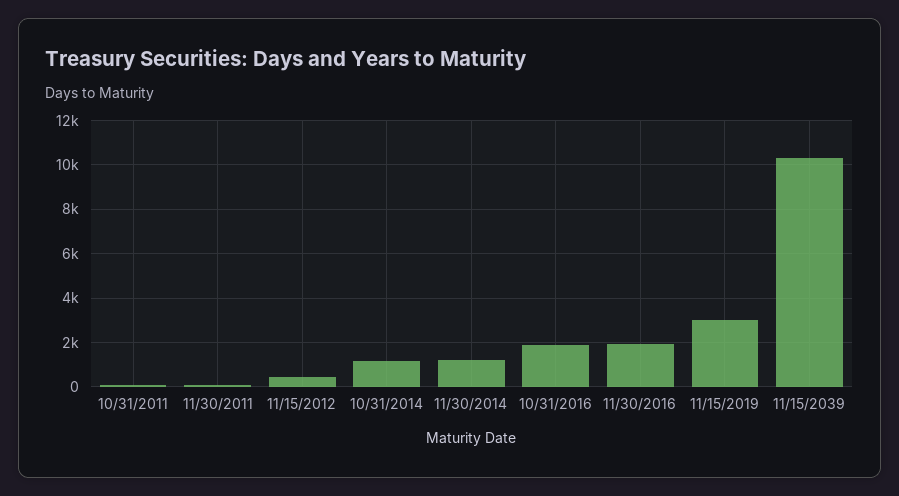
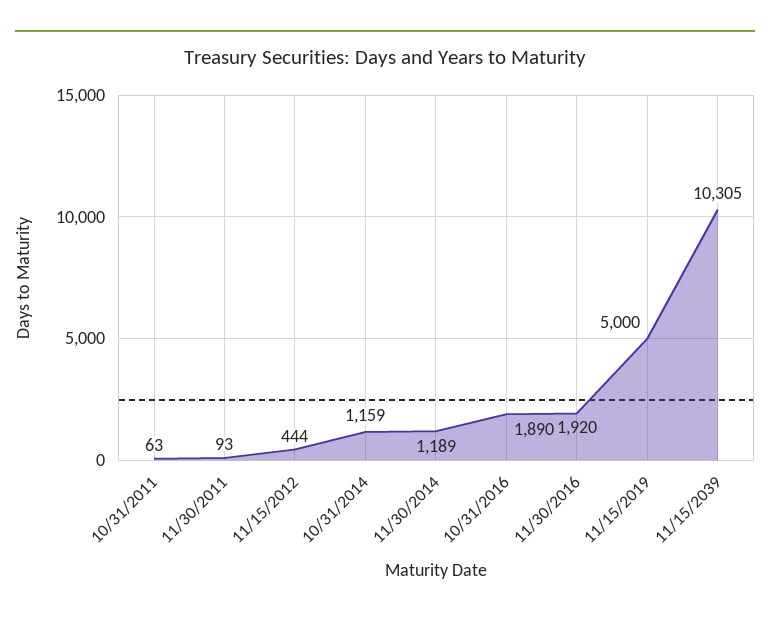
11/15/2019: 3000 -> 5000

